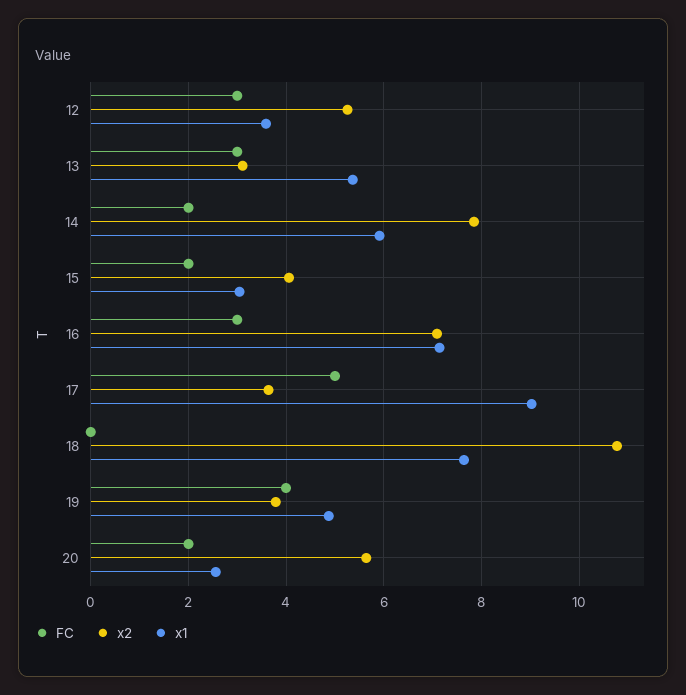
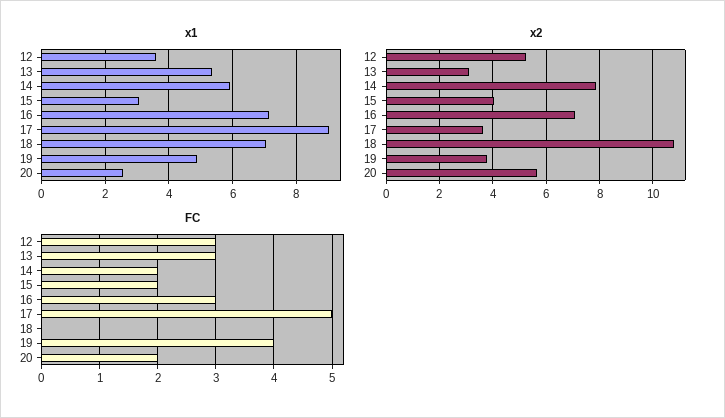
x1, 18: 7.6 -> 7

